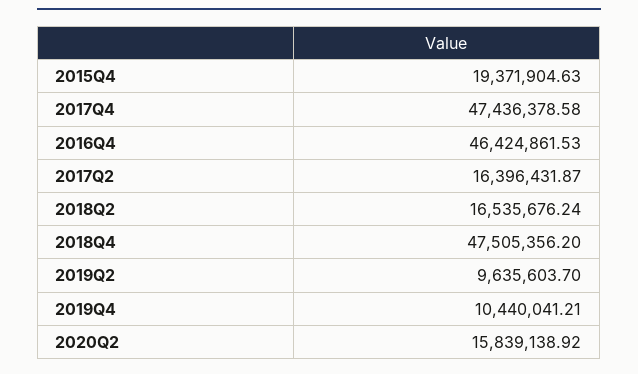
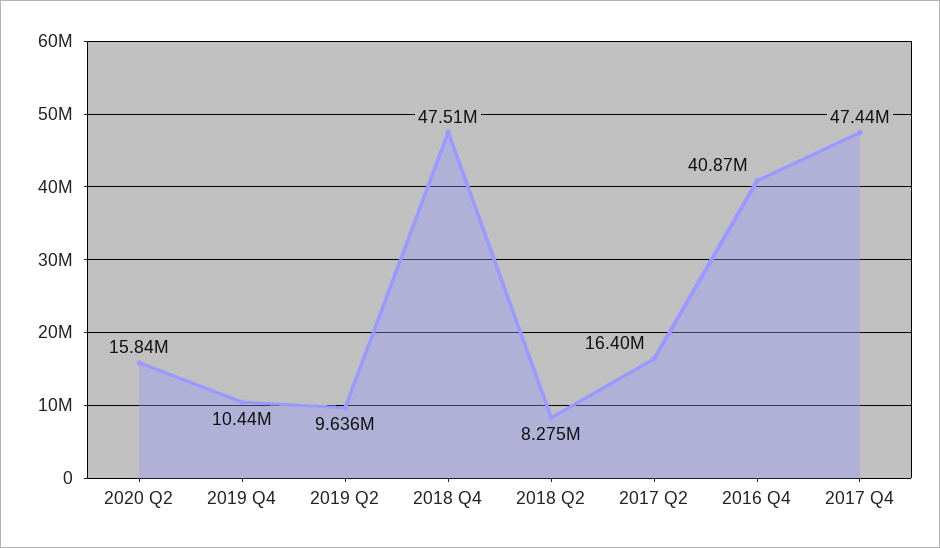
2015Q4: 19371904.63 -> none
2016Q4: 46424861.53 -> 40870000
2018Q2: 16535676.24 -> 8275000

